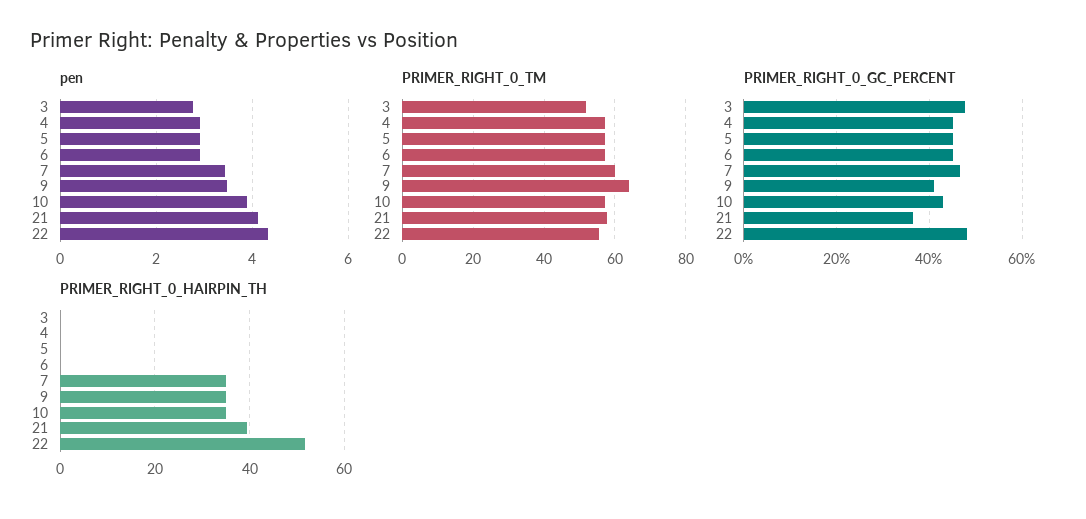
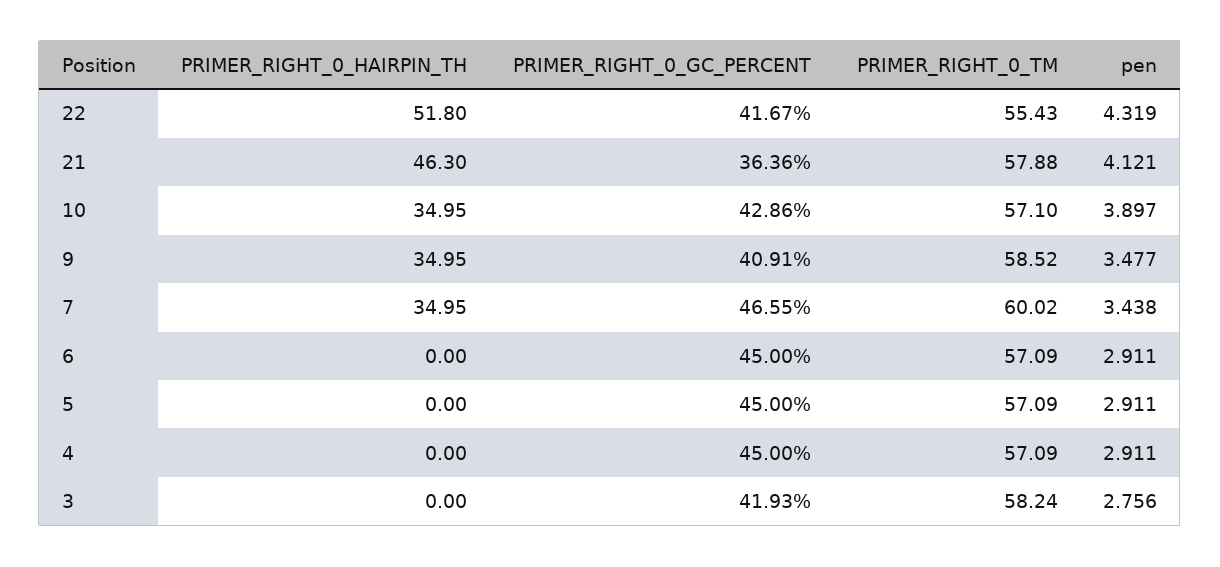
PRIMER_RIGHT_0_TM, 3: 52 -> 58.24
PRIMER_RIGHT_0_TM, 9: 64 -> 58.52
PRIMER_RIGHT_0_GC_PERCENT, 3: 48 -> 41.93
PRIMER_RIGHT_0_GC_PERCENT, 22: 48 -> 41.67
PRIMER_RIGHT_0_HAIRPIN_TH, 21: 40 -> 46.3

